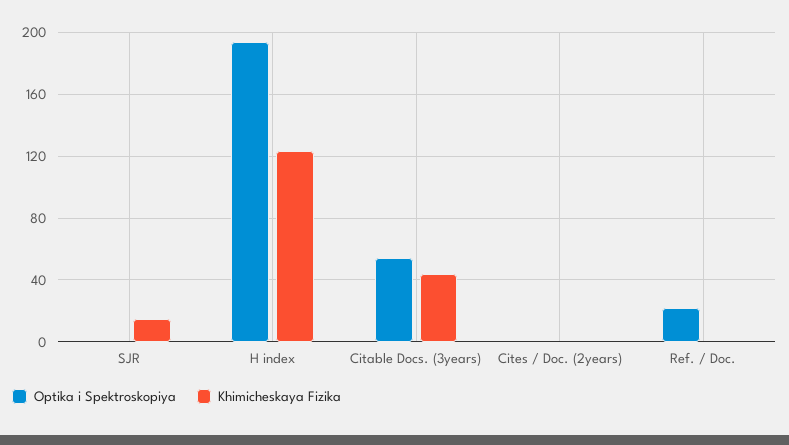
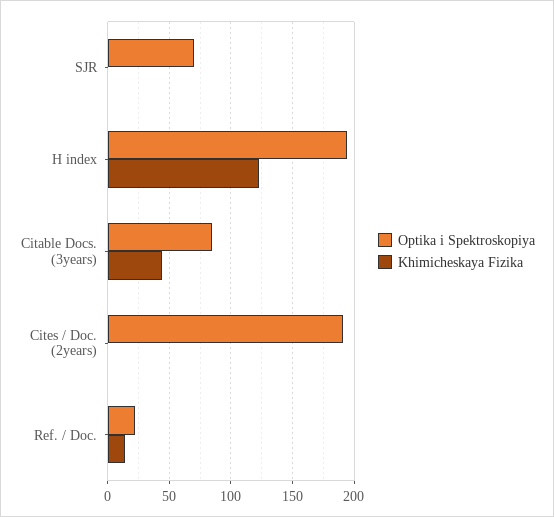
Optika i Spektroskopiya, SJR: 0 -> 70
Khimicheskaya Fizika, SJR: 15 -> 0
Optika i Spektroskopiya, Citable Docs. (3years): 55 -> 85
Optika i Spektroskopiya, Cites / Doc. (2years): 0 -> 190
Khimicheskaya Fizika, Ref. / Doc.: 0 -> 15

